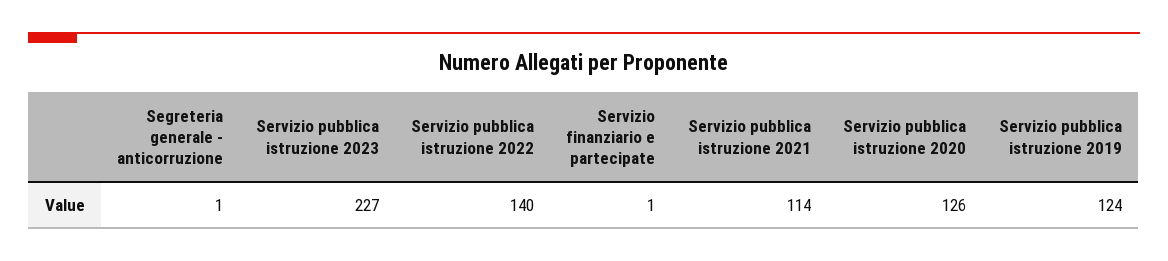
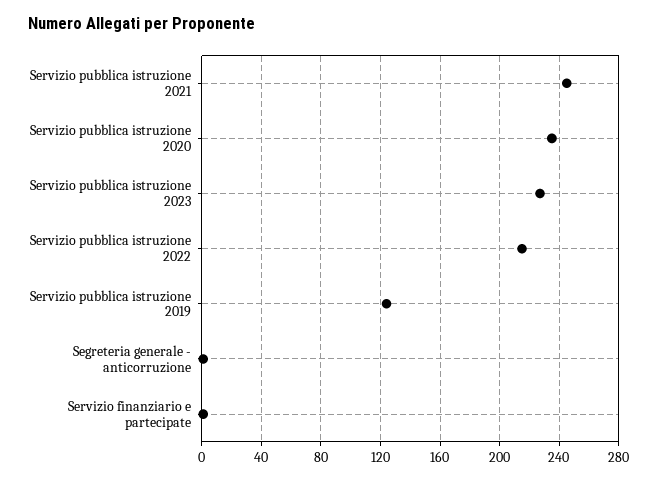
Servizio pubblica istruzione 2022: 140 -> 215
Servizio pubblica istruzione 2021: 114 -> 245
Servizio pubblica istruzione 2020: 126 -> 235

